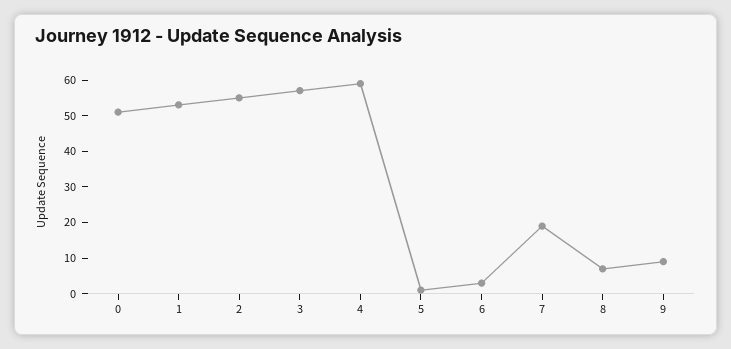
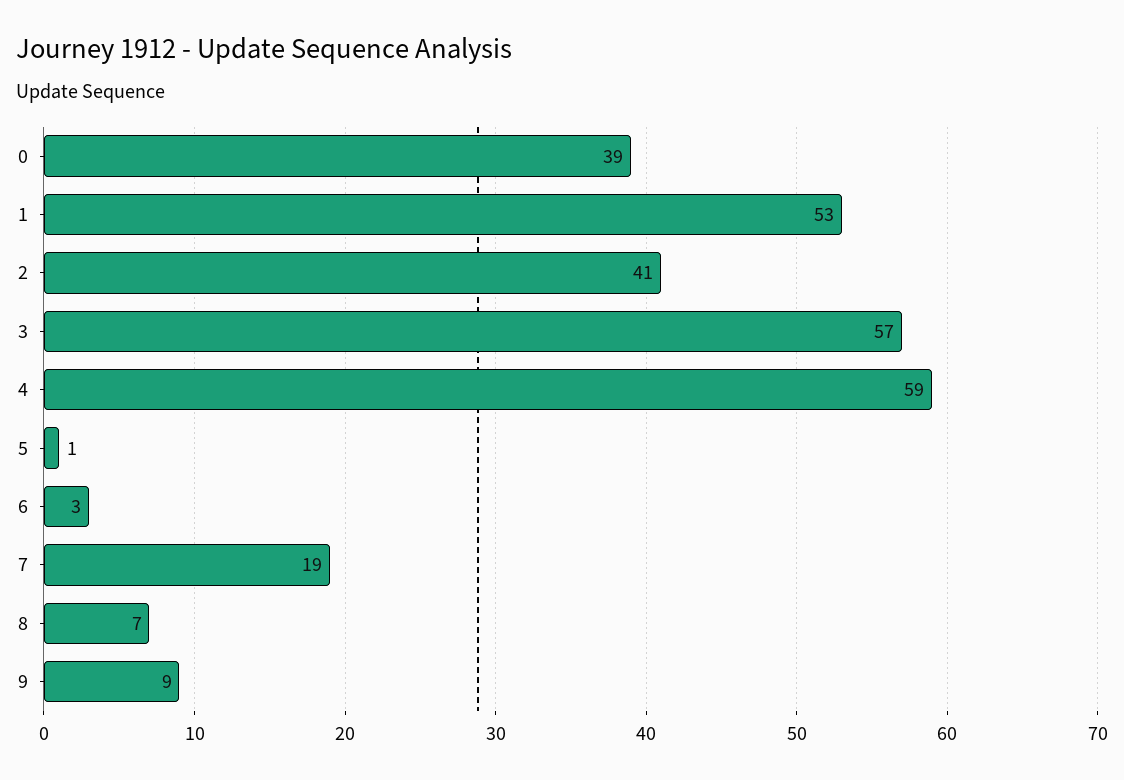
0: 50 -> 39
2: 55 -> 41

